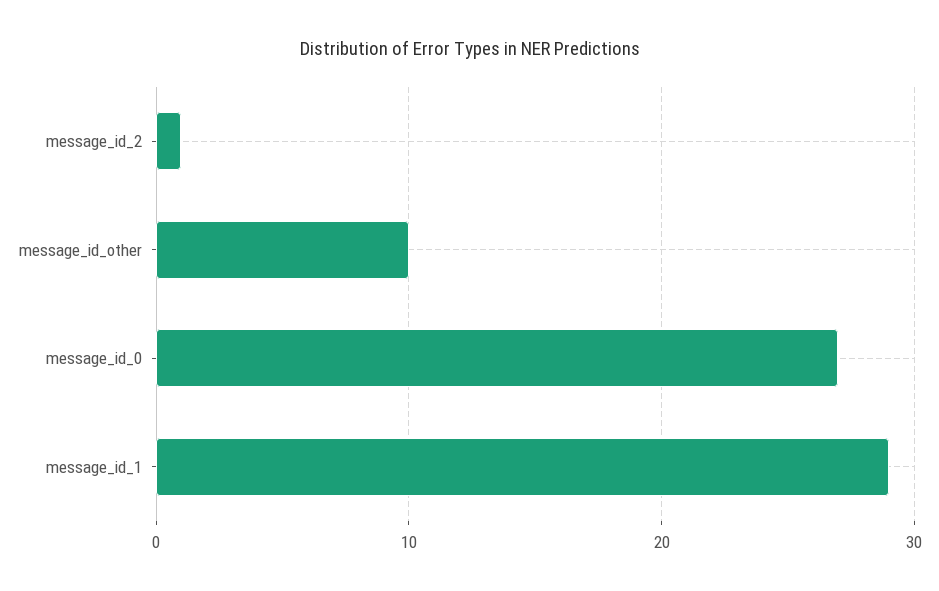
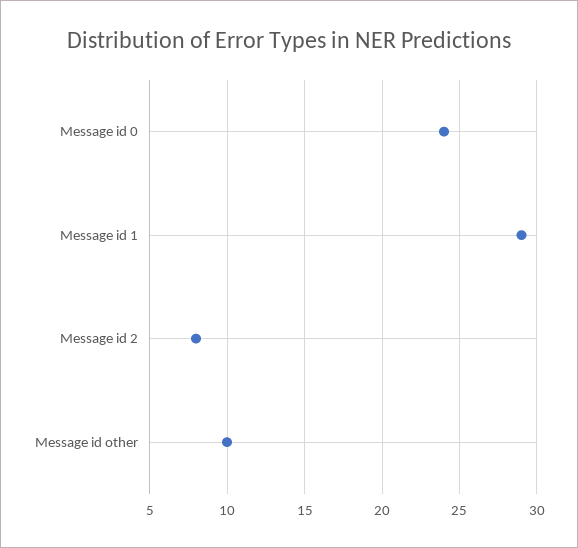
message_id_2: 1 -> 8
message_id_0: 27 -> 24

